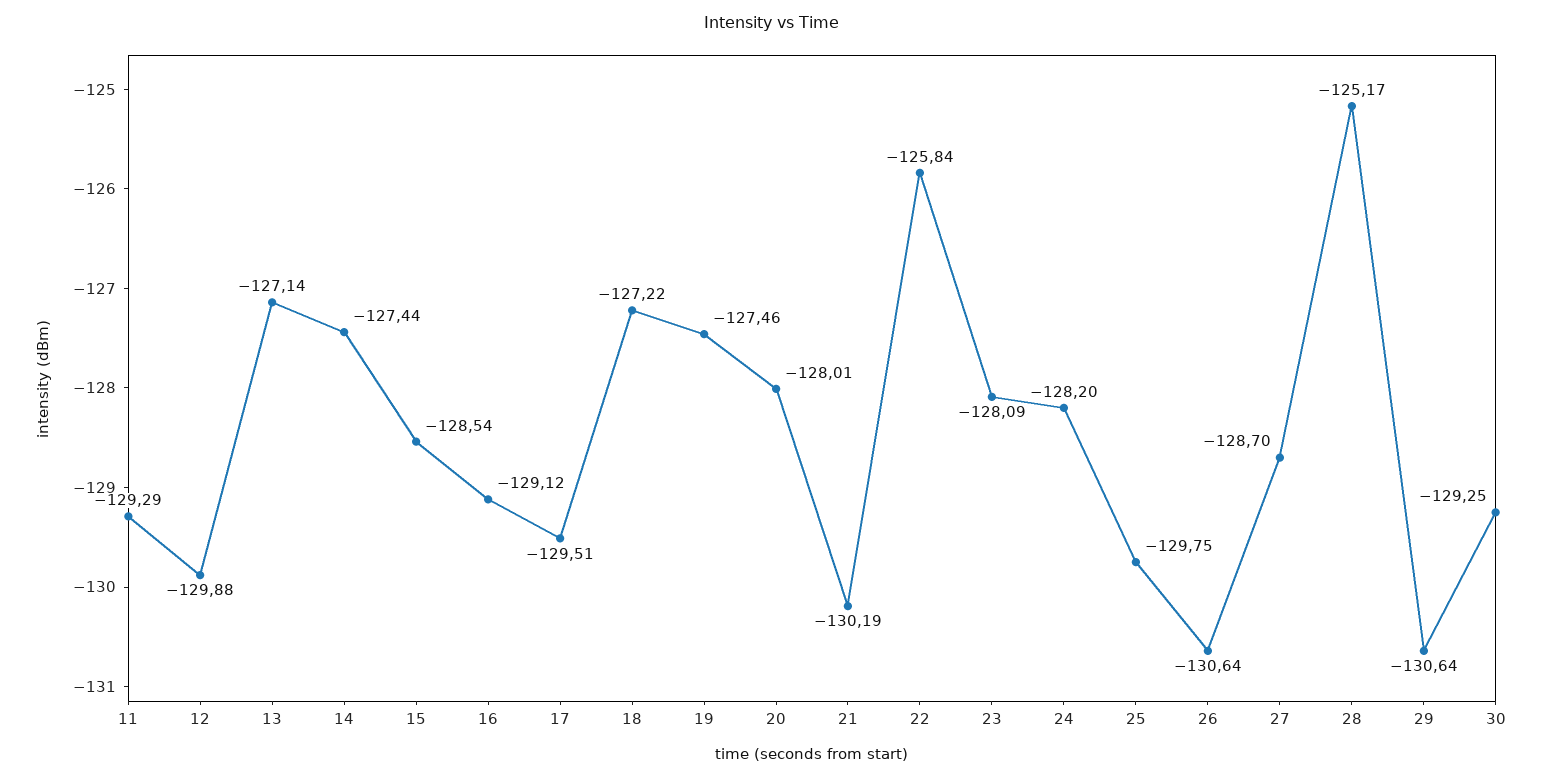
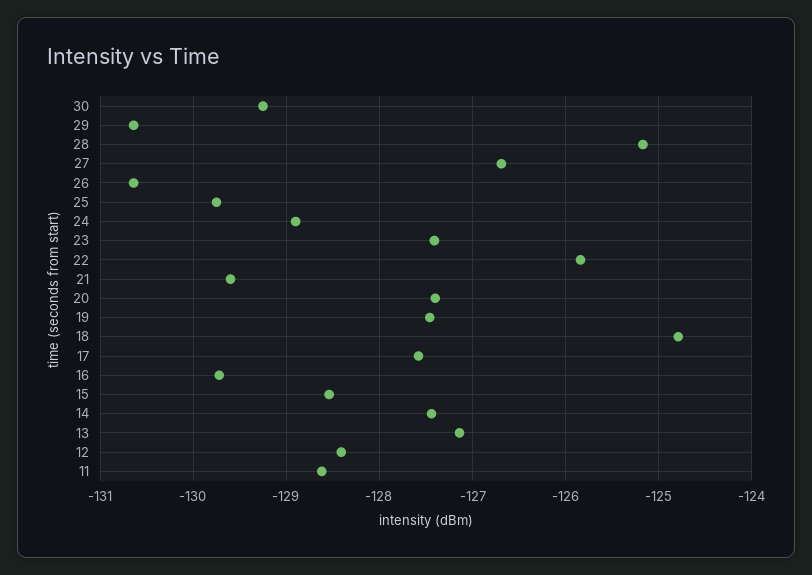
11: -129.29 -> -128.6
12: -129.88 -> -128.4
16: -129.12 -> -129.7
17: -129.51 -> -127.6
18: -127.22 -> -124.8
20: -128.01 -> -127.4
21: -130.19 -> -129.6
23: -128.09 -> -127.4
24: -128.2 -> -128.9
27: -128.7 -> -126.7

